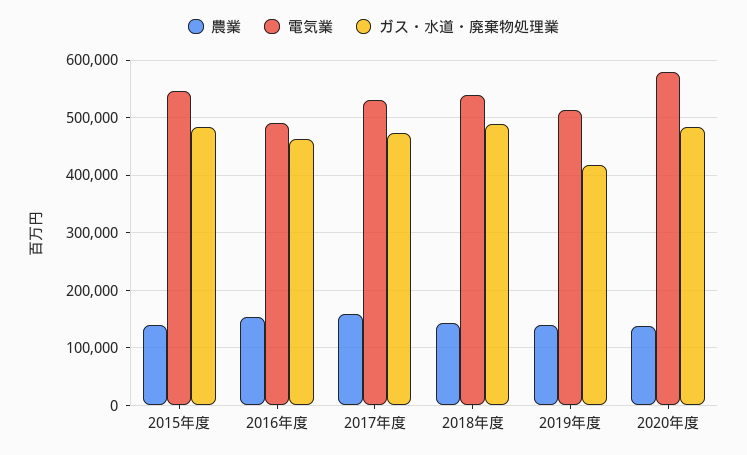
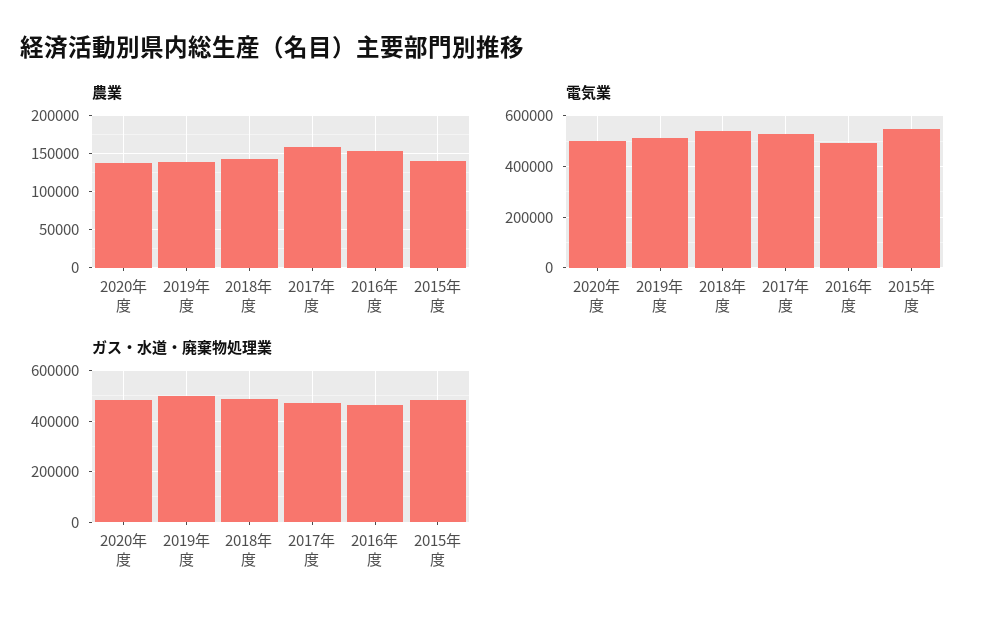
ガス・水道・廃棄物処理業, 2019年度: 420000 -> 500000
電気業, 2020年度: 580000 -> 500000

